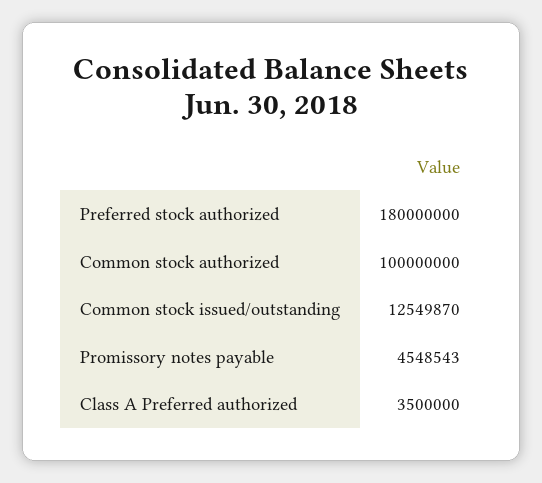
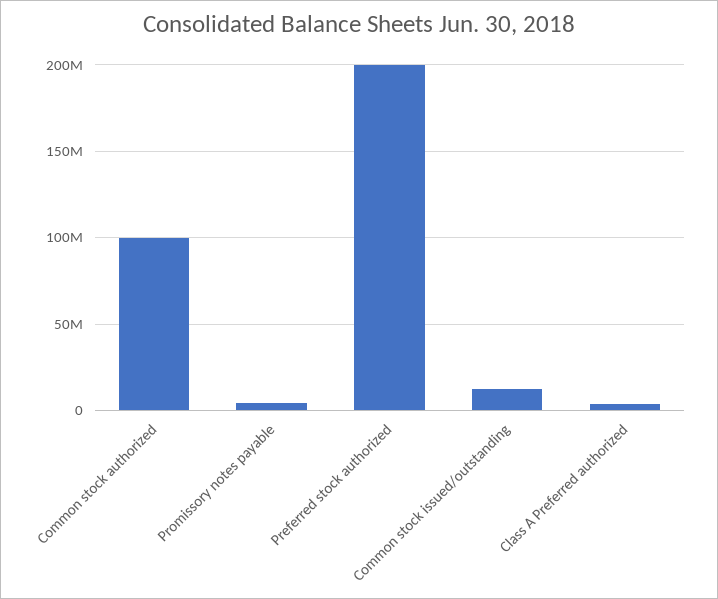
Preferred stock authorized: 180000000 -> 200000000

